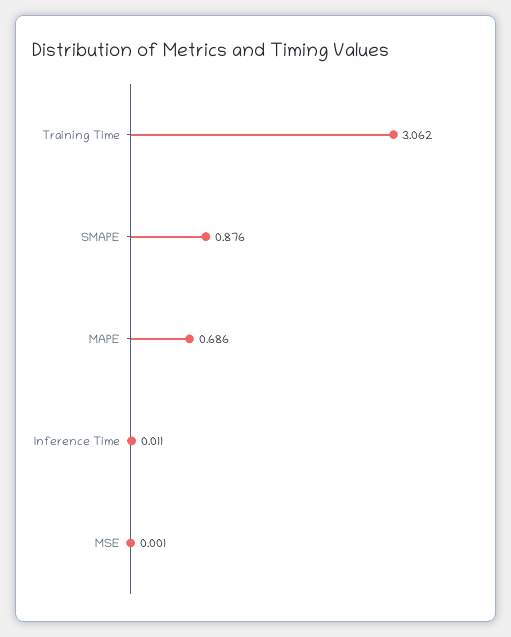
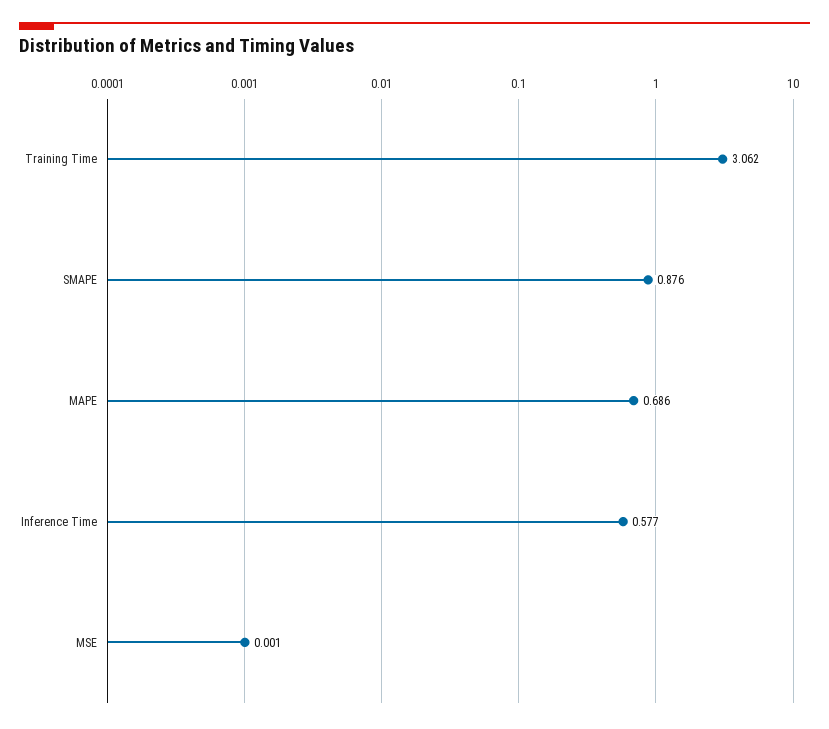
Inference Time: 0.011 -> 0.577

